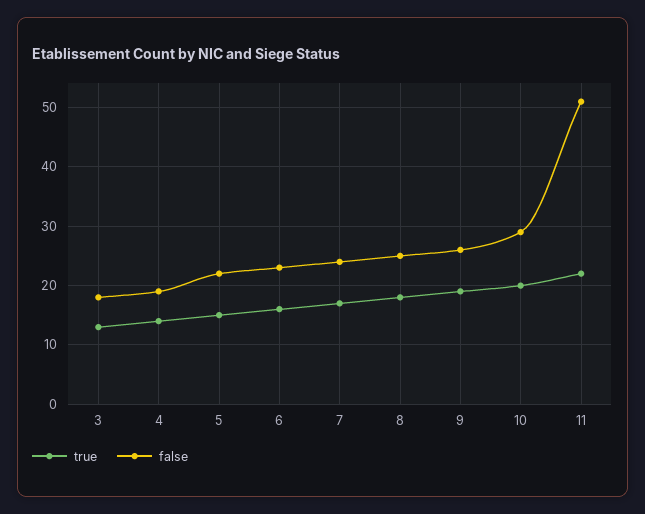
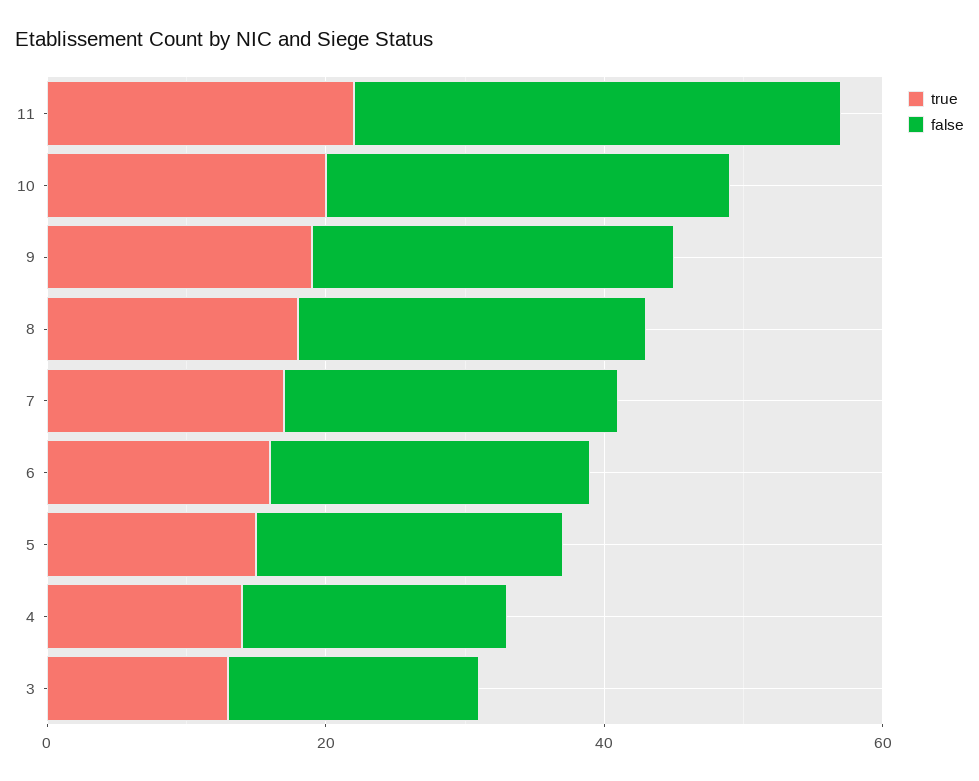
false, 11: 50 -> 35

